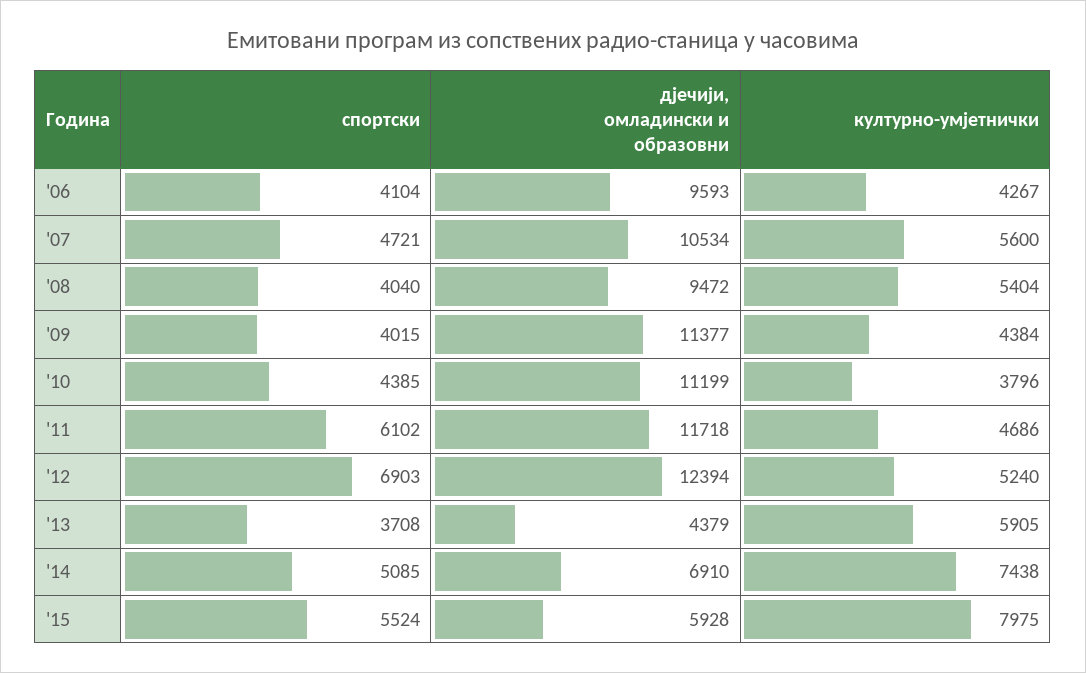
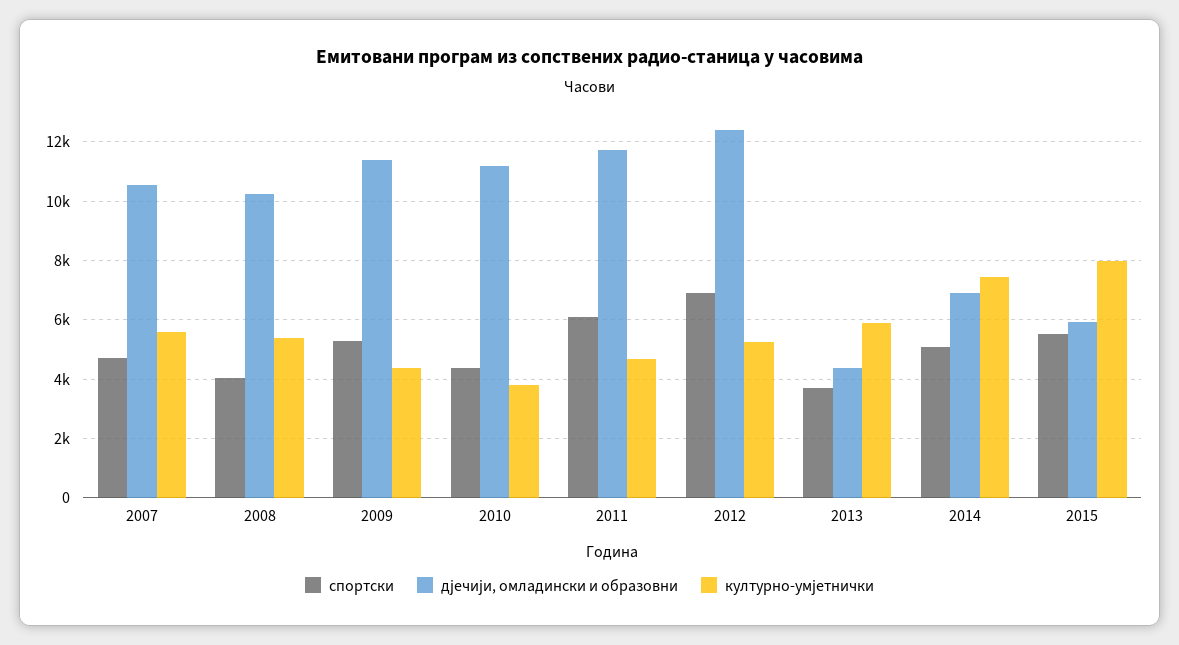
спортски, '06: 4104 -> none
дјечији, омладински и образовни, '06: 9593 -> none
културно-умјетнички, '06: 4267 -> none
дјечији, омладински и образовни, '08: 9472 -> 10250
спортски, '09: 4015 -> 5250

